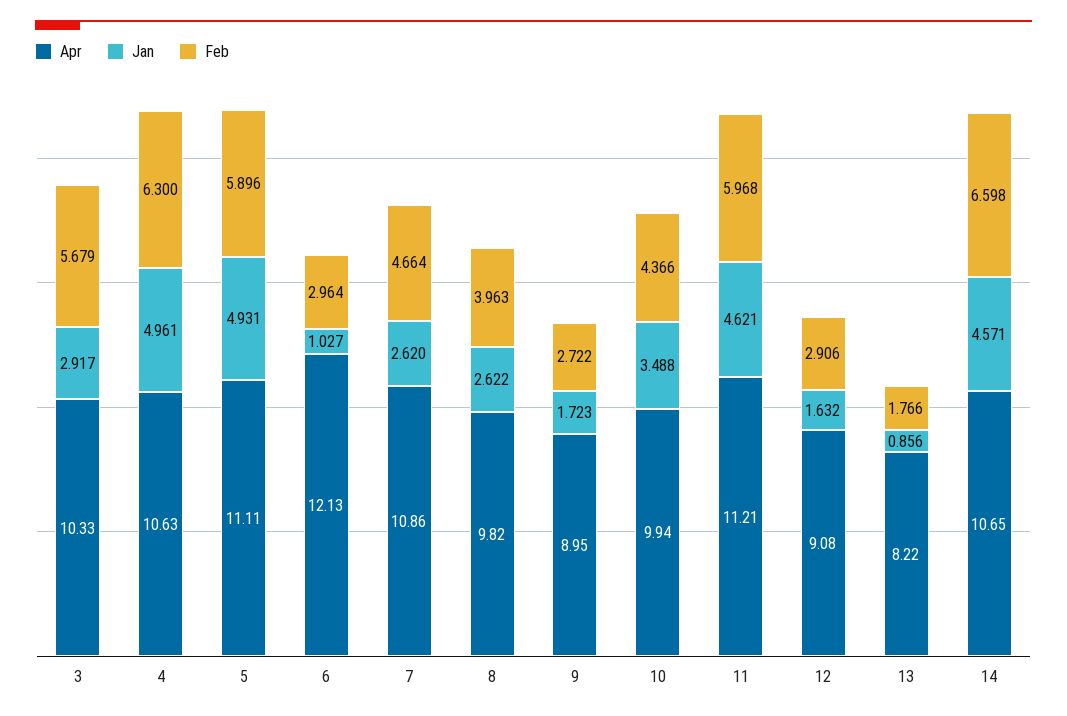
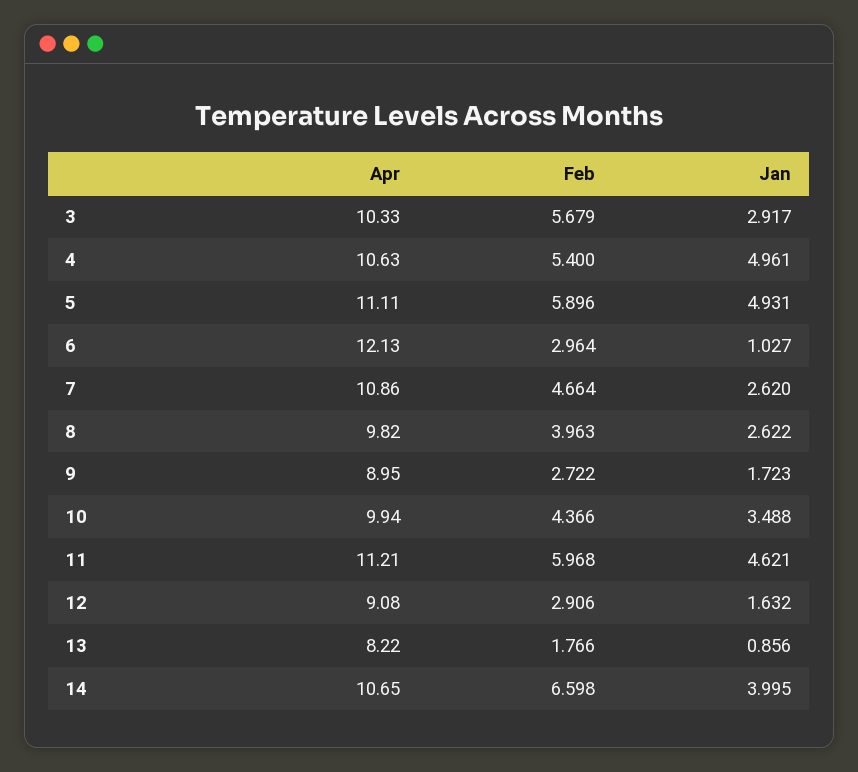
Feb, 4: 6.3 -> 5.4
Jan, 14: 4.571 -> 3.995

